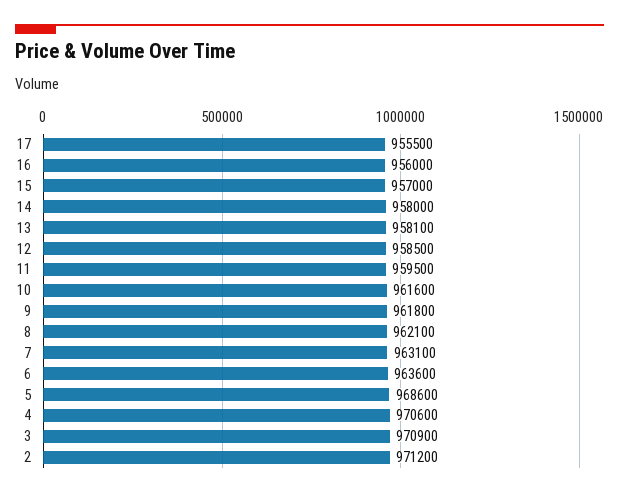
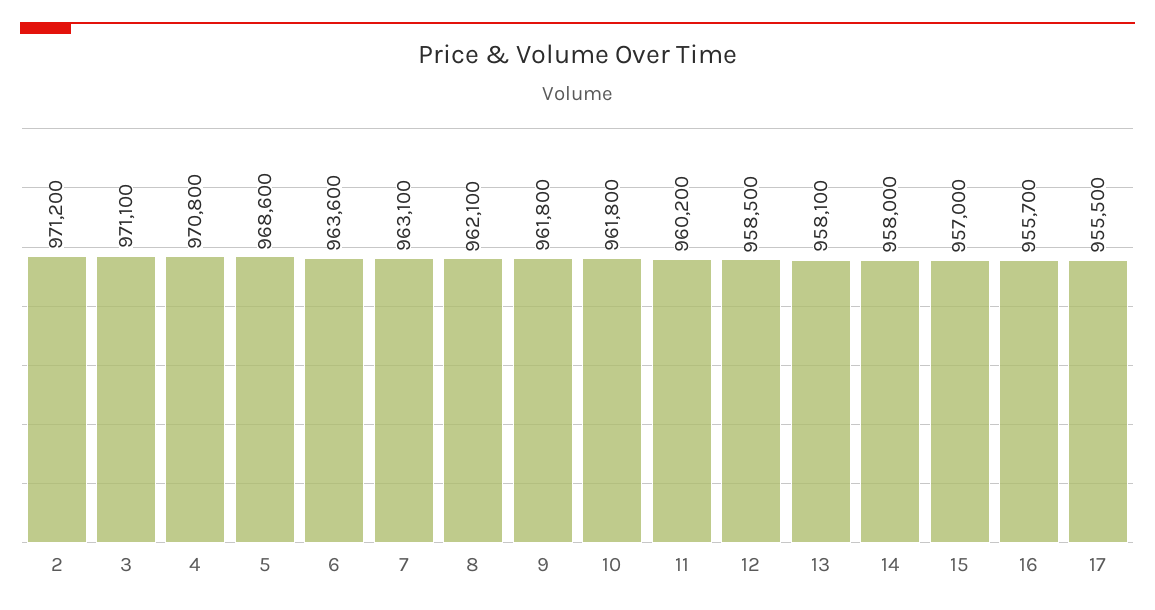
16: 956000 -> 955700
11: 959500 -> 960200
10: 961600 -> 961800
4: 970600 -> 970800
3: 970900 -> 971100

